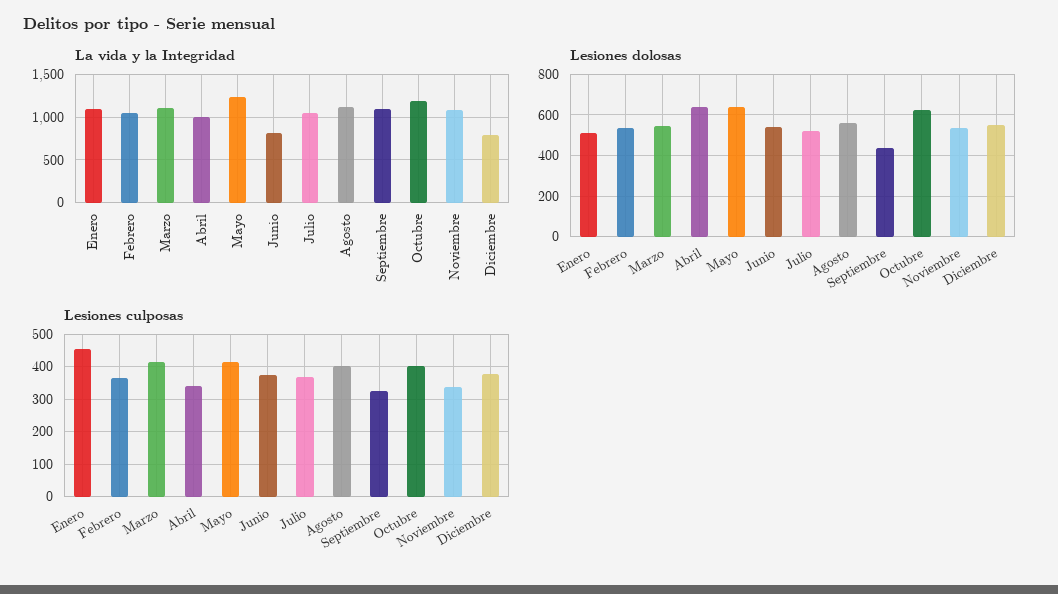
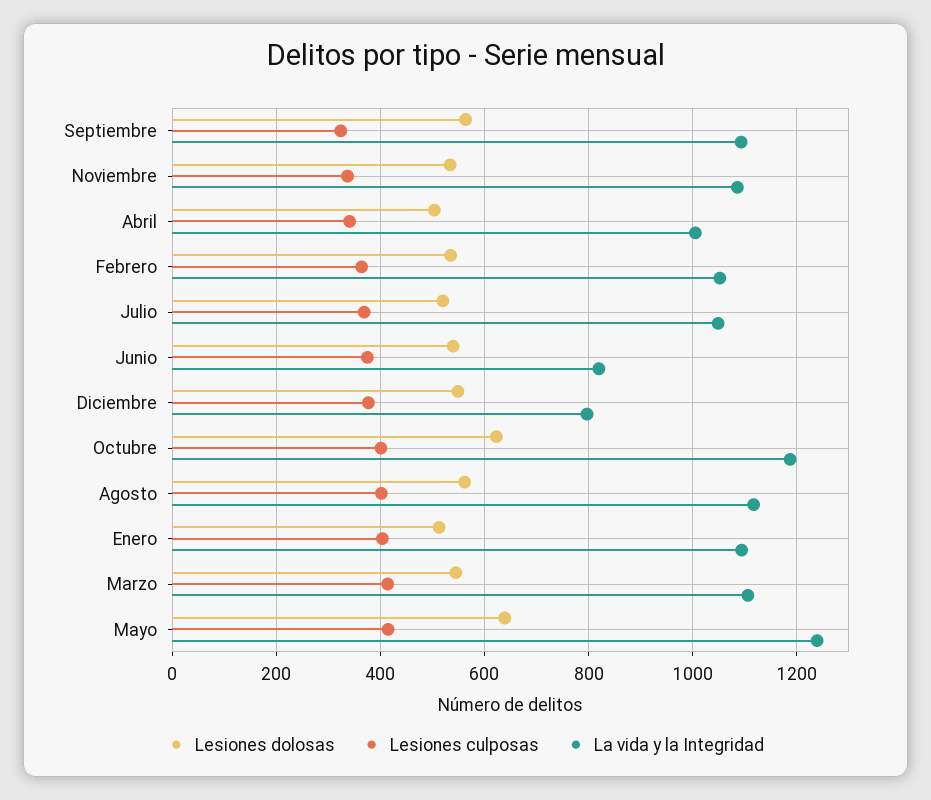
Lesiones dolosas, Abril: 650 -> 500
Lesiones dolosas, Septiembre: 450 -> 560
Lesiones culposas, Enero: 460 -> 400

